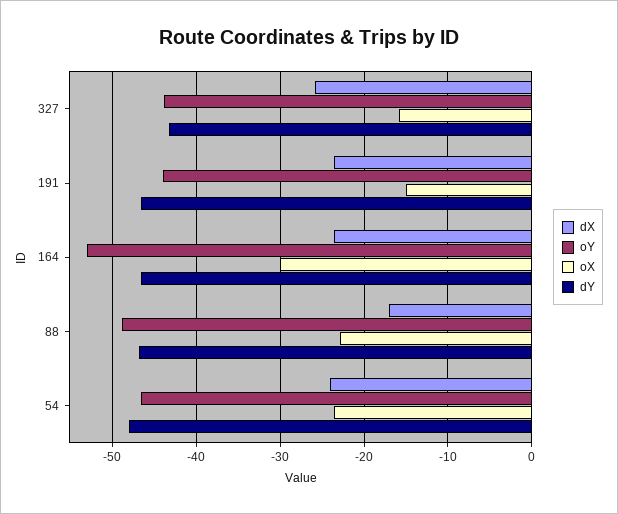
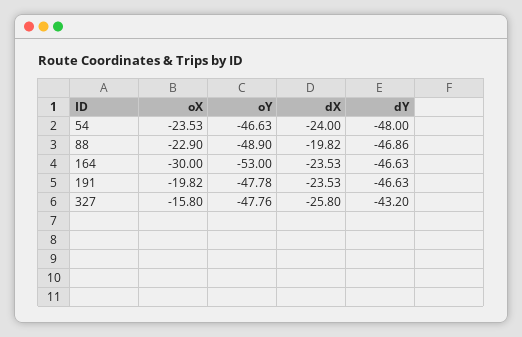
oY, 327: -44 -> -47.76
oY, 191: -44 -> -47.78
oX, 191: -15 -> -19.82
dX, 88: -17 -> -19.82

